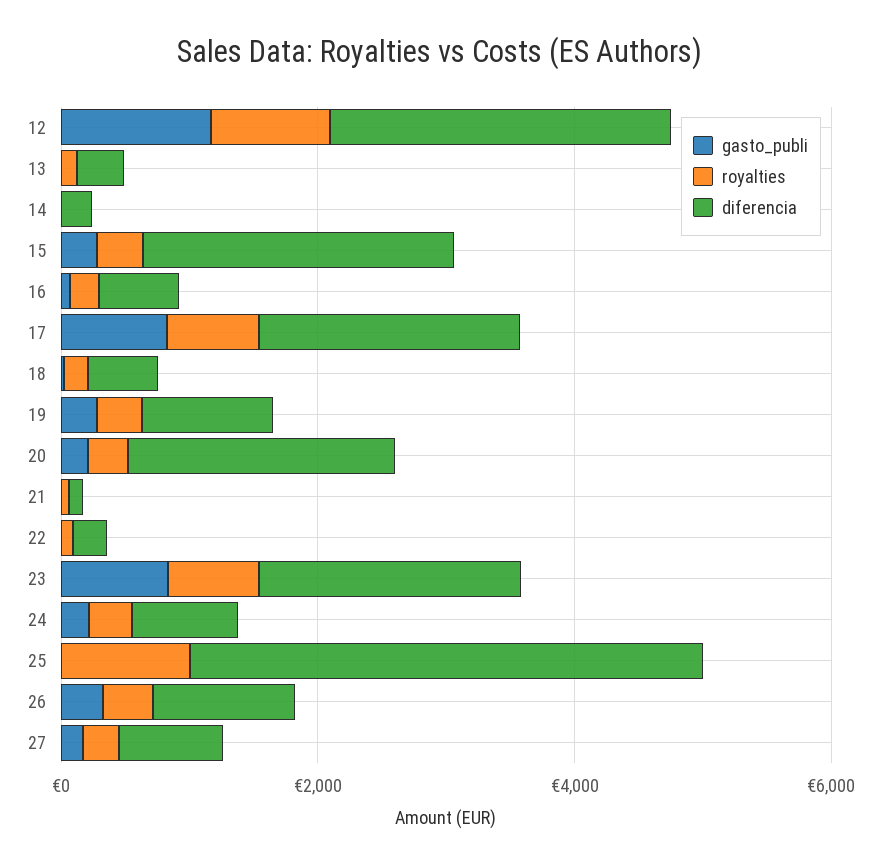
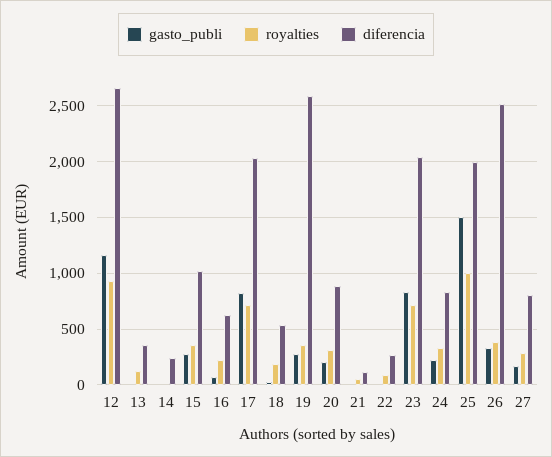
diferencia, 15: 2500 -> 1000
diferencia, 19: 1000 -> 2600
diferencia, 20: 2000 -> 900
gasto_publi, 25: 0 -> 1500
diferencia, 25: 4000 -> 2000
diferencia, 26: 1000 -> 2500

